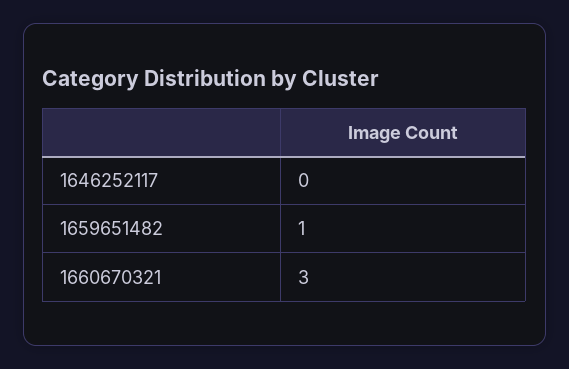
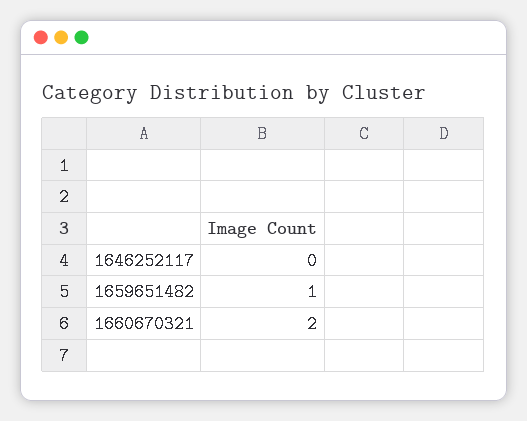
1660670321: 3 -> 2

